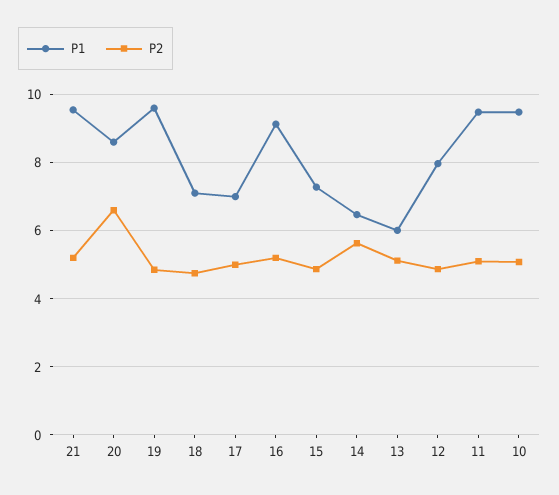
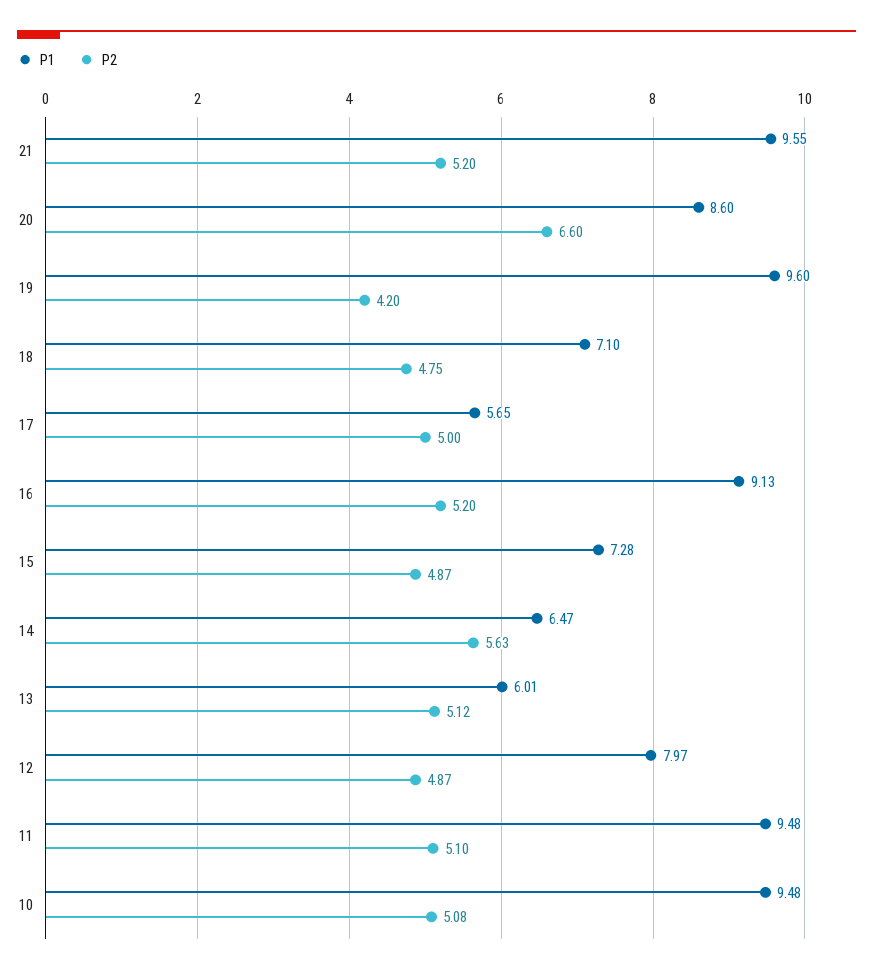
P2, 19: 4.8 -> 4.2
P1, 17: 7 -> 5.65

